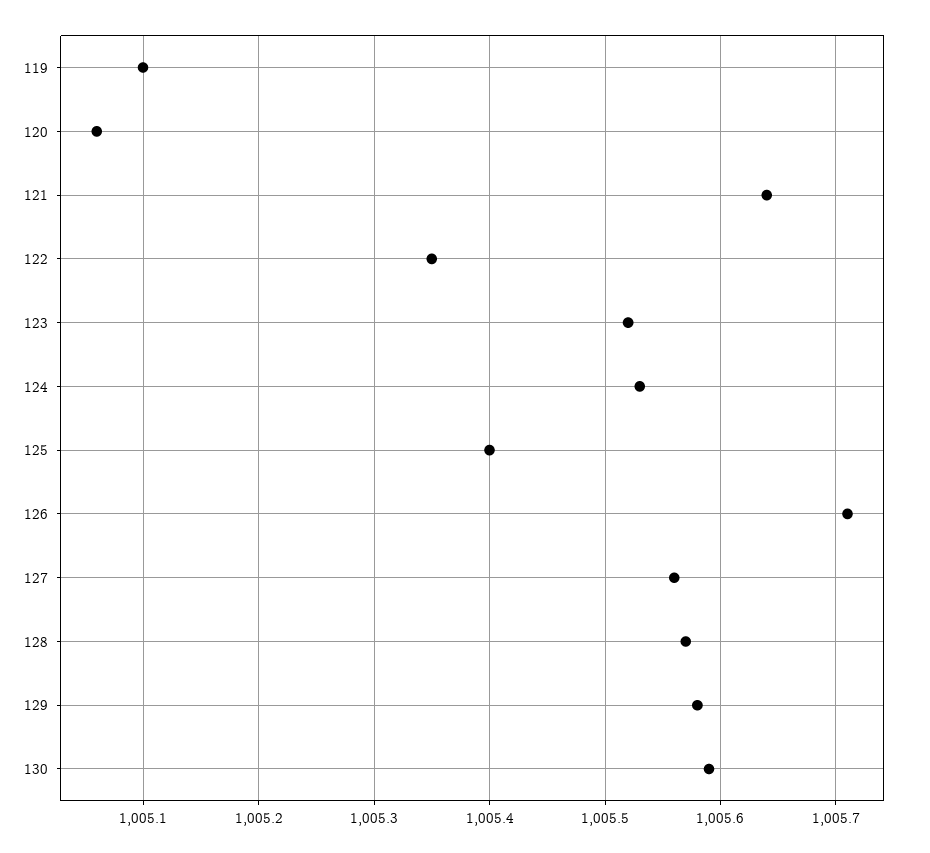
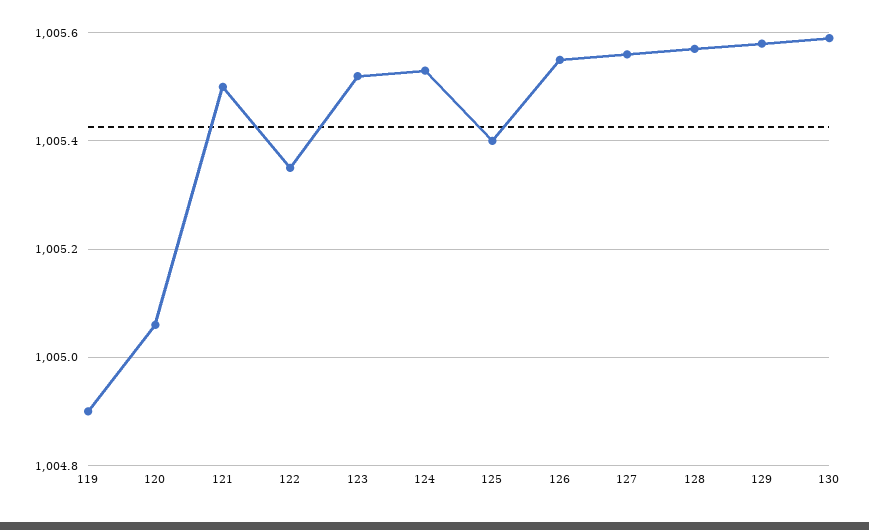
119: 1005.1 -> 1004.9
121: 1005.64 -> 1005.5
126: 1005.71 -> 1005.55

